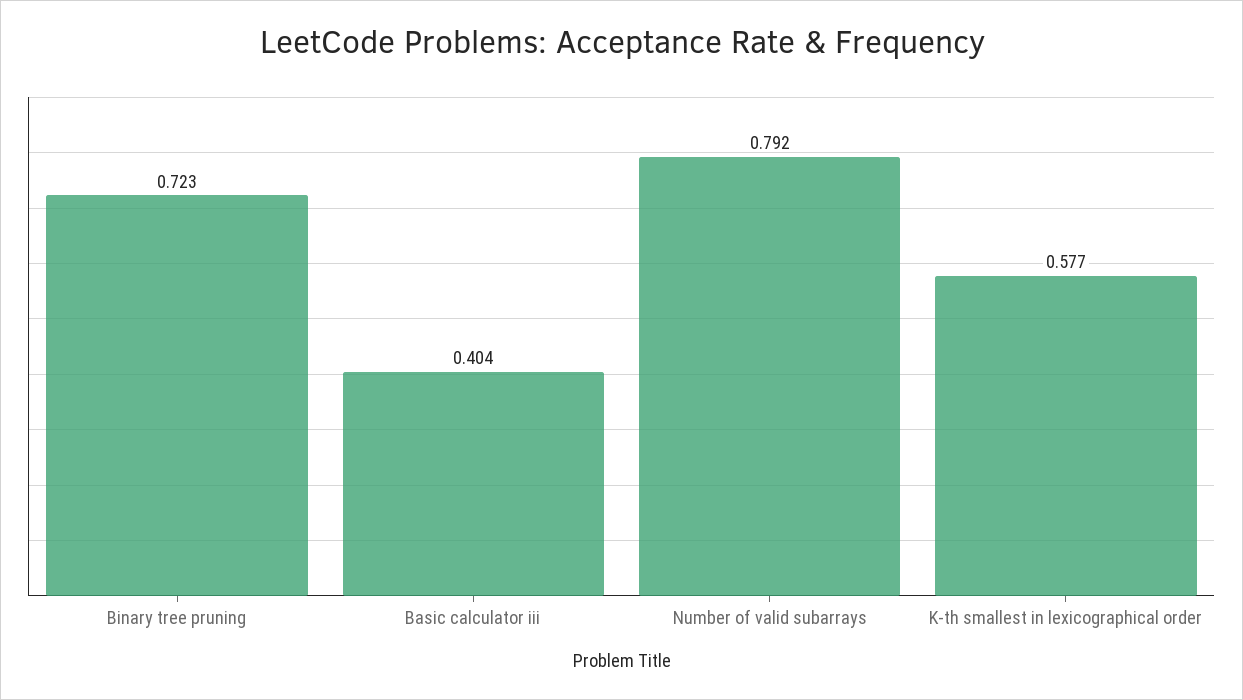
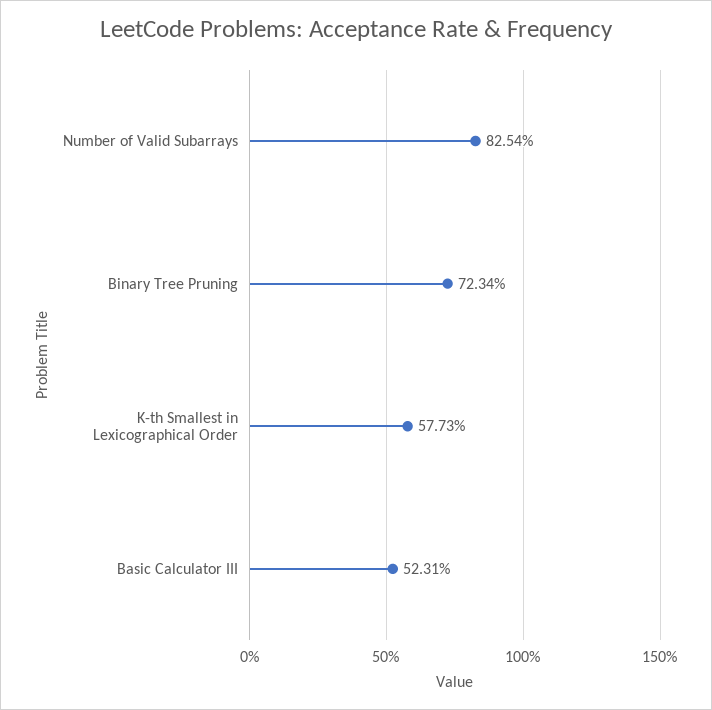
Basic calculator iii: 0.404 -> 0.5231
Number of valid subarrays: 0.792 -> 0.8254

